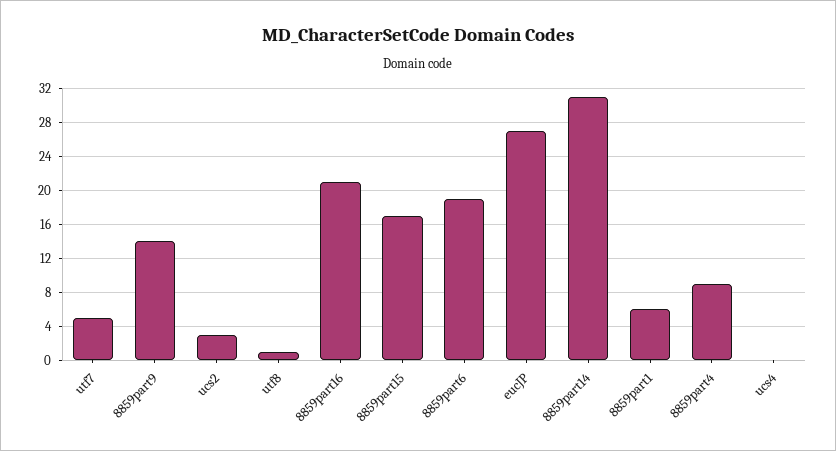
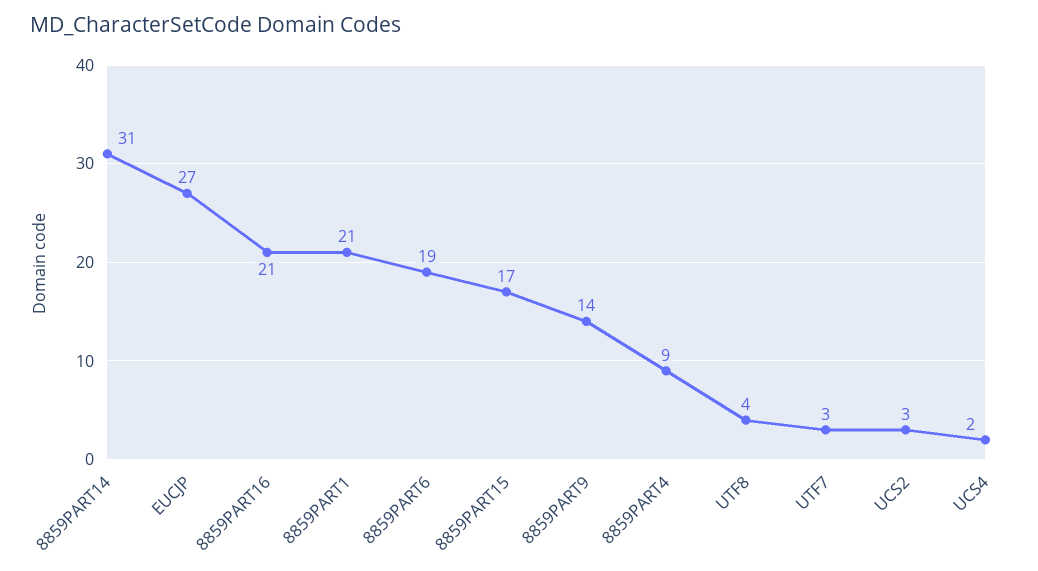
utf7: 5 -> 3
utf8: 1 -> 4
8859part1: 6 -> 21
ucs4: 0 -> 2

